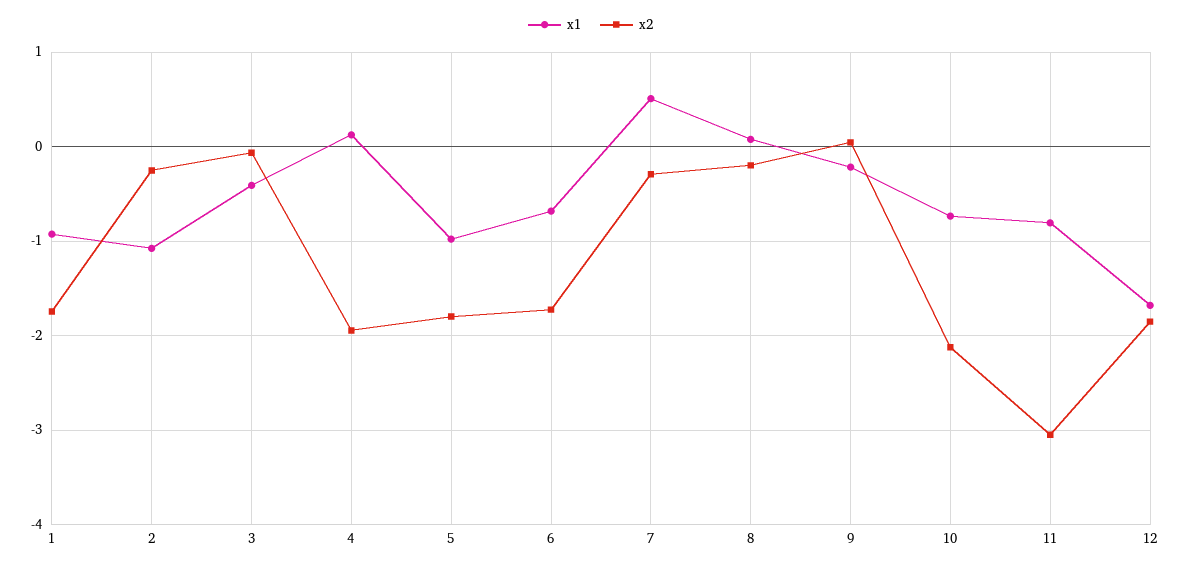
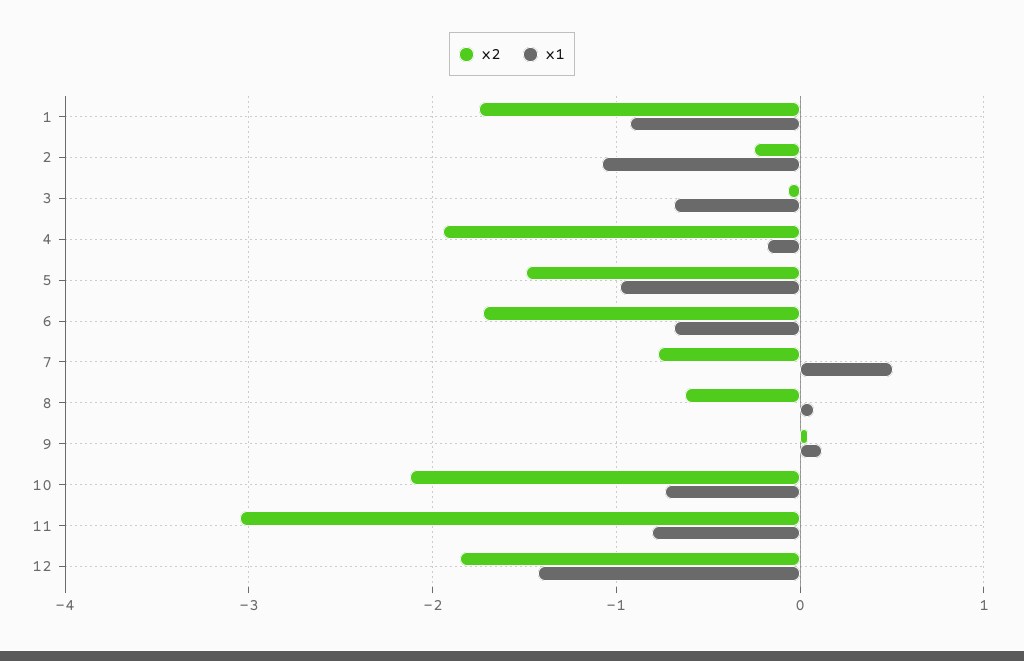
x1, 3: -0.4 -> -0.7
x1, 4: 0.1 -> -0.2
x2, 5: -1.8 -> -1.5
x2, 7: -0.3 -> -0.8
x2, 8: -0.2 -> -0.6
x1, 9: -0.2 -> 0.1
x1, 12: -1.7 -> -1.4

